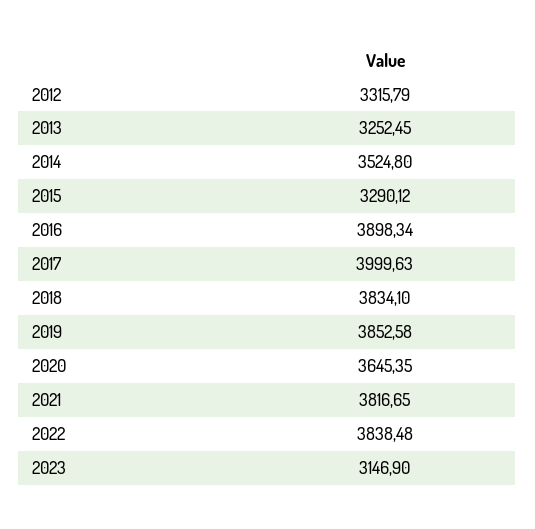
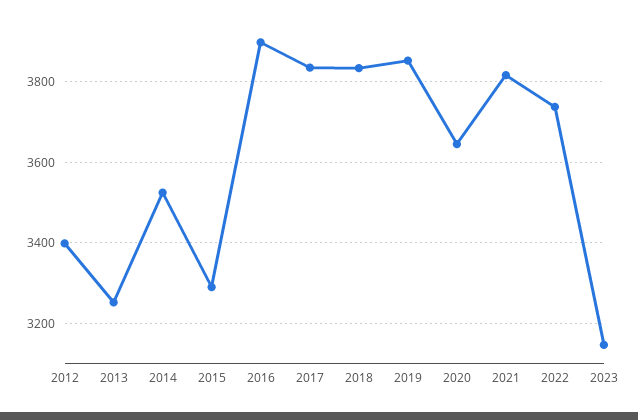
2012: 3315.79 -> 3400
2017: 3999.63 -> 3840
2022: 3838.48 -> 3740

